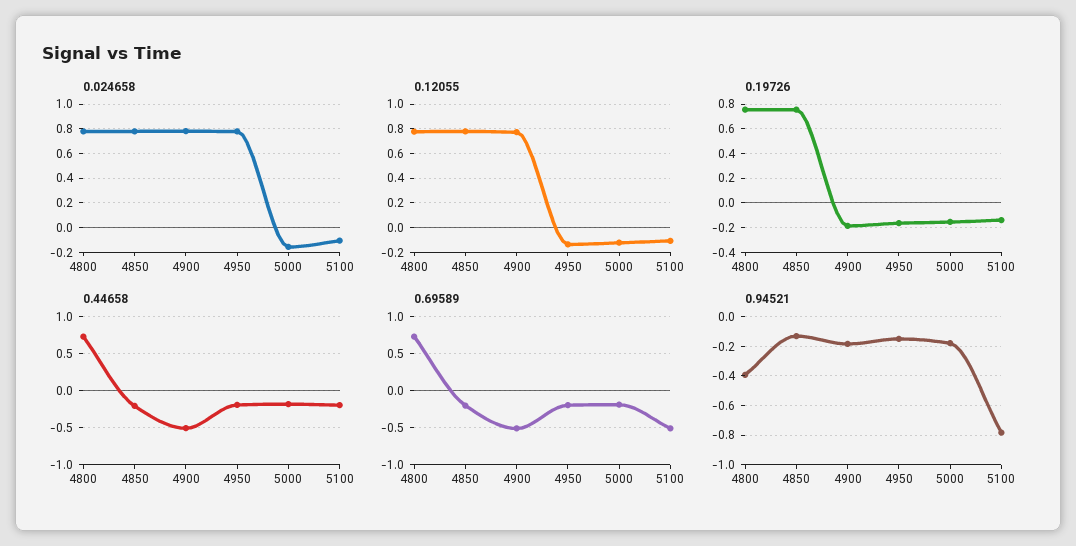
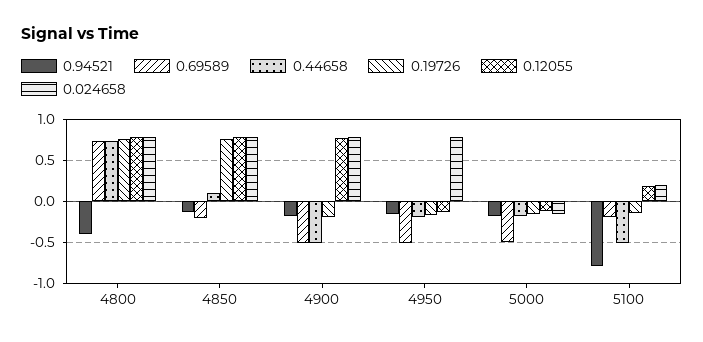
0.024658, 5100: -0.1 -> 0.2
0.12055, 5100: -0.1 -> 0.2
0.44658, 4850: -0.2 -> 0.1
0.44658, 5100: -0.2 -> -0.5
0.69589, 4950: -0.2 -> -0.5
0.69589, 5000: -0.2 -> -0.5
0.69589, 5100: -0.5 -> -0.2

